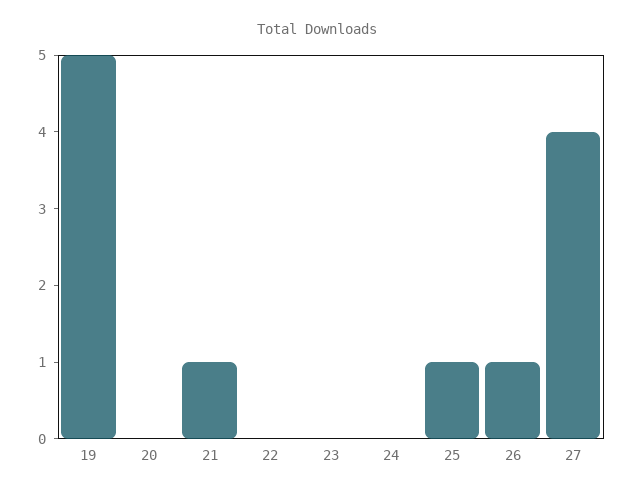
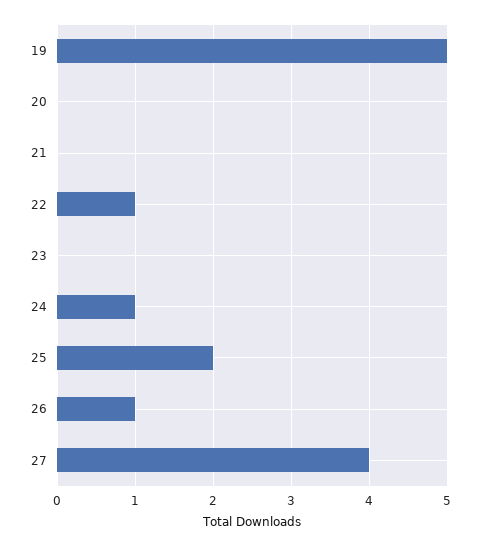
21: 1 -> 0
22: 0 -> 1
24: 0 -> 1
25: 1 -> 2

